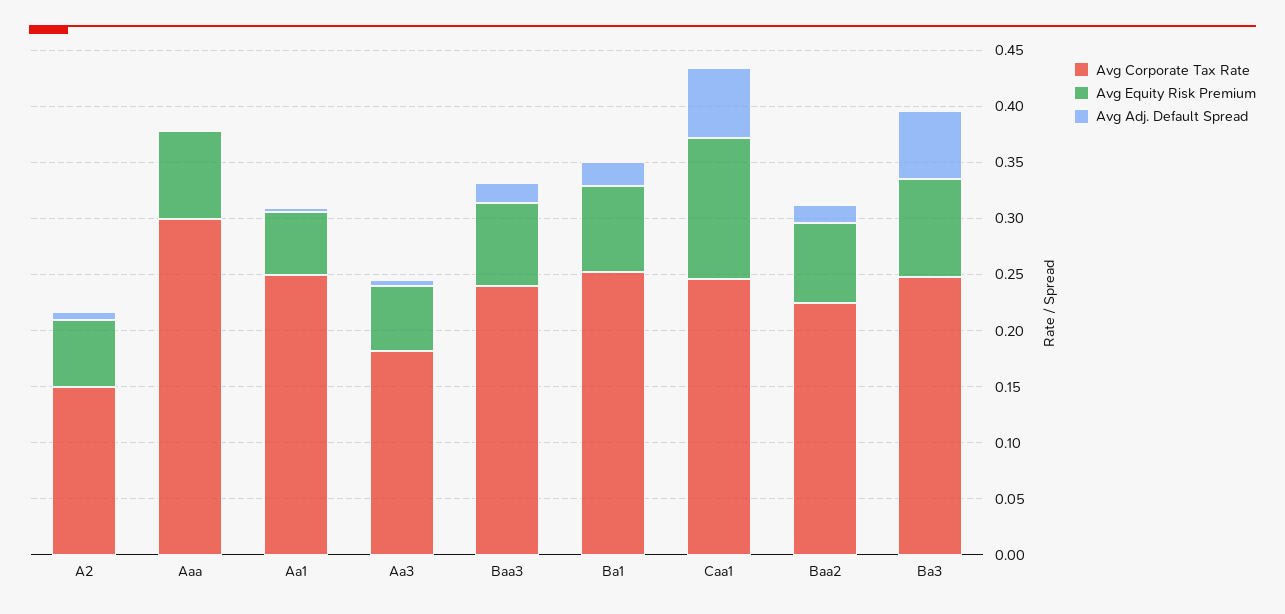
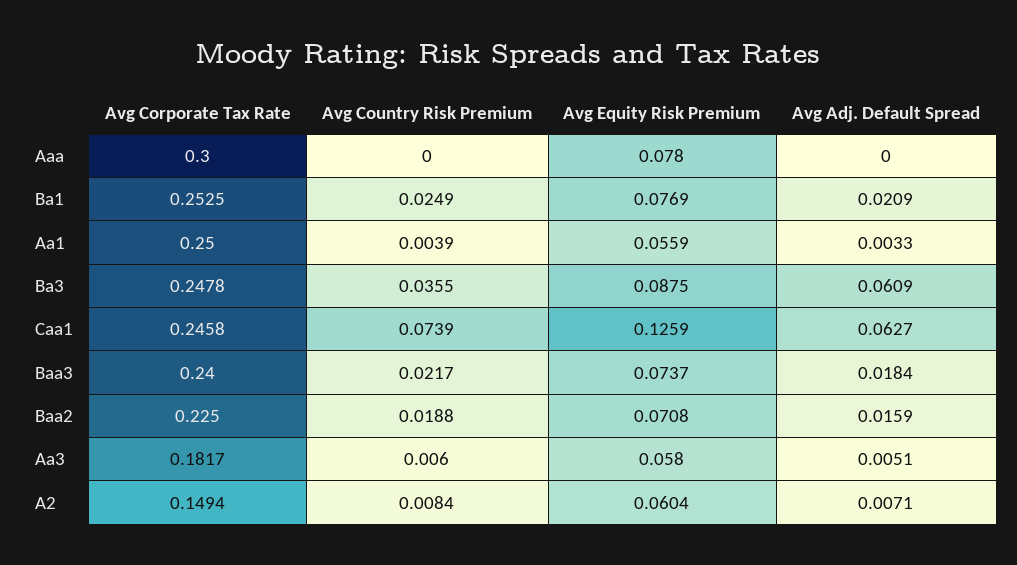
Avg Country Risk Premium, Aaa: none -> 0
Avg Country Risk Premium, Ba1: none -> 0.0249
Avg Country Risk Premium, Aa1: none -> 0.0039
Avg Country Risk Premium, Ba3: none -> 0.0355
Avg Country Risk Premium, Caa1: none -> 0.0739
Avg Country Risk Premium, Baa3: none -> 0.0217
Avg Country Risk Premium, Baa2: none -> 0.0188
Avg Country Risk Premium, Aa3: none -> 0.006
Avg Country Risk Premium, A2: none -> 0.0084

